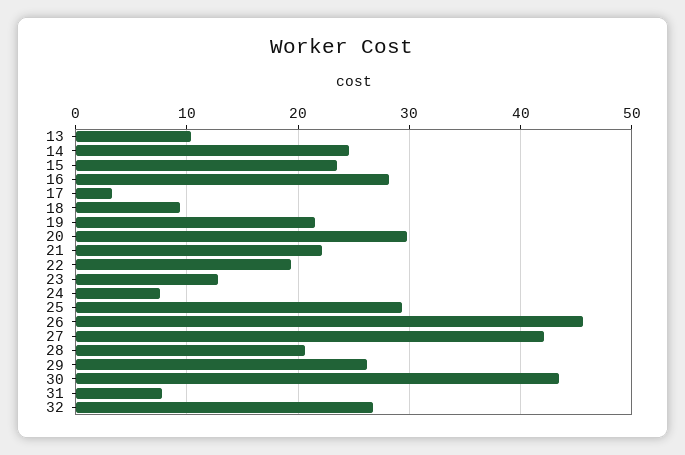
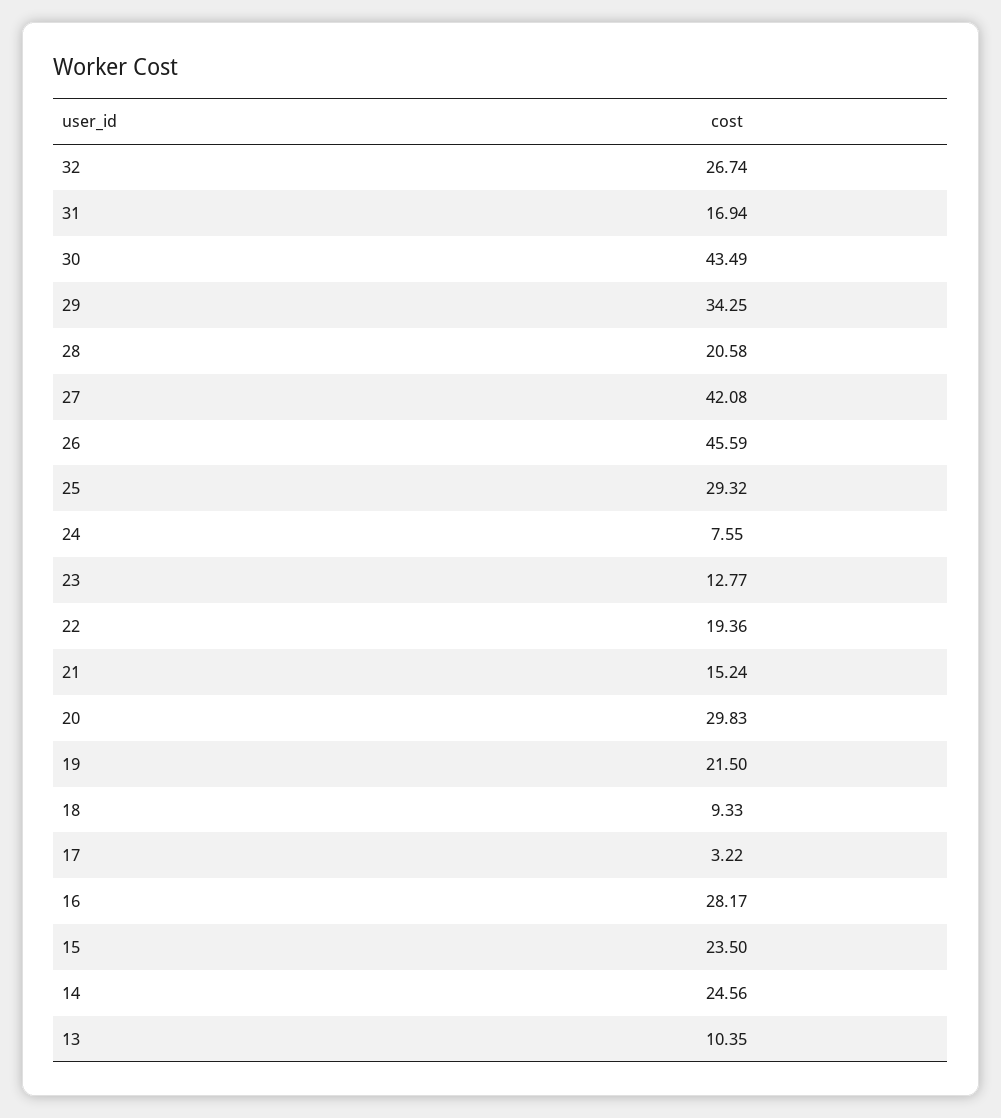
21: 22 -> 15.24
29: 26 -> 34.25
31: 8 -> 16.94

